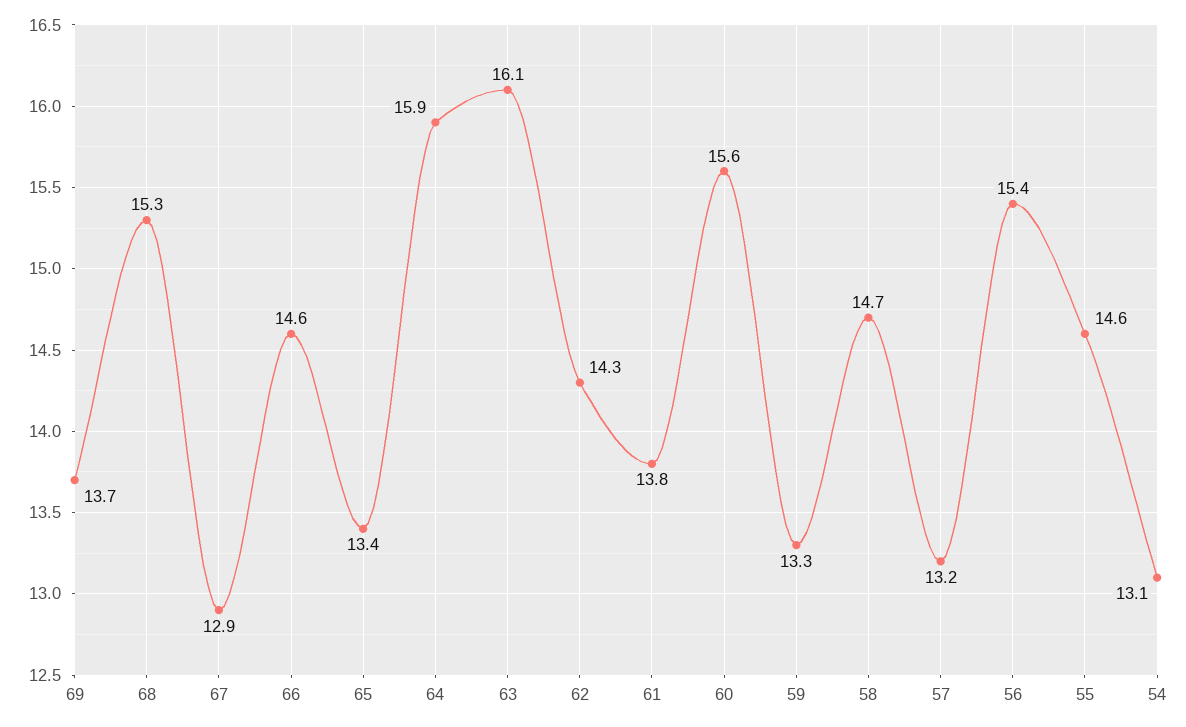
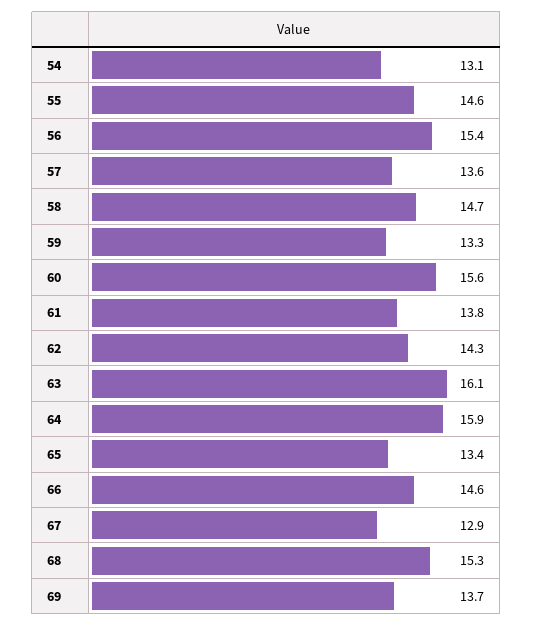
57: 13.2 -> 13.6

